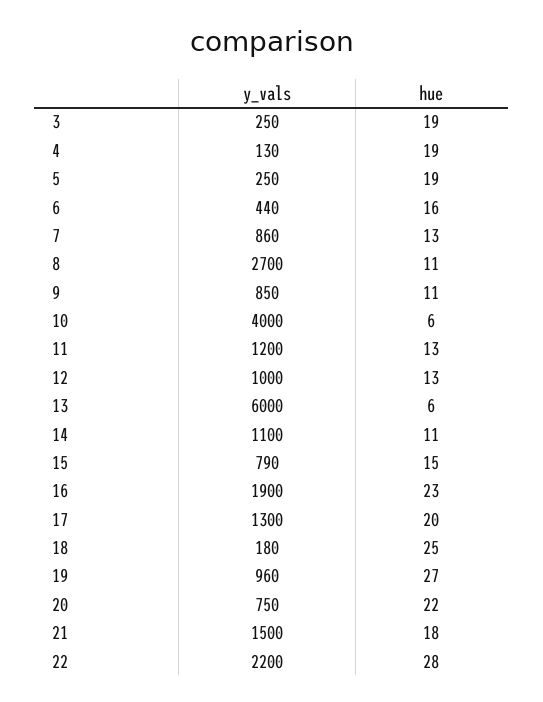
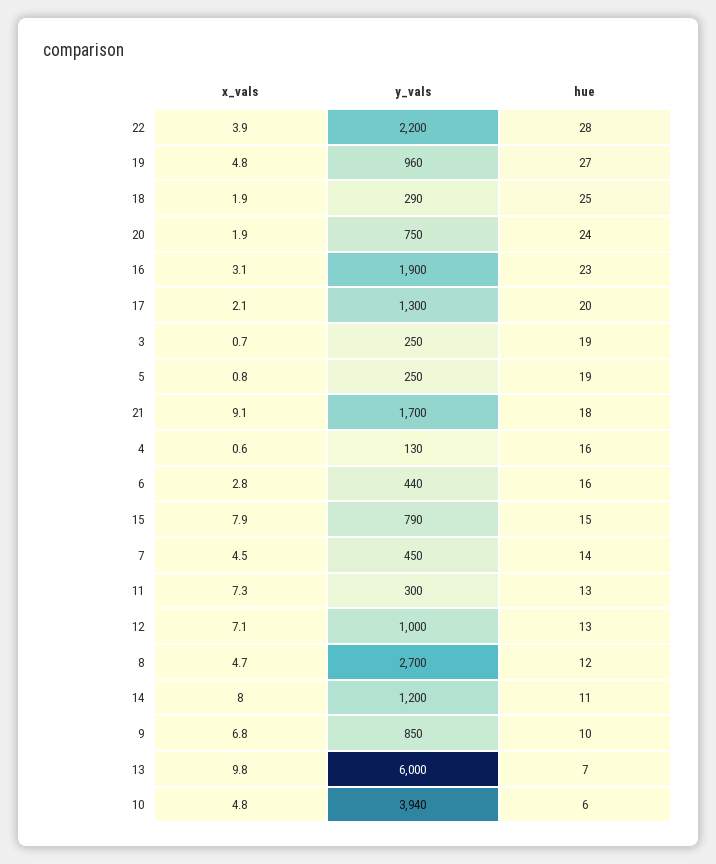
hue, 4: 19 -> 16
y_vals, 7: 860 -> 450
hue, 7: 13 -> 14
hue, 8: 11 -> 12
hue, 9: 11 -> 10
y_vals, 10: 4000 -> 3940
y_vals, 11: 1200 -> 300
hue, 13: 6 -> 7
y_vals, 14: 1100 -> 1200
y_vals, 18: 180 -> 290
hue, 20: 22 -> 24
y_vals, 21: 1500 -> 1700
x_vals, 22: none -> 3.9
x_vals, 19: none -> 4.8
x_vals, 18: none -> 1.9
x_vals, 20: none -> 1.9
x_vals, 16: none -> 3.1
x_vals, 17: none -> 2.1
x_vals, 3: none -> 0.7
x_vals, 5: none -> 0.8
x_vals, 21: none -> 9.1
x_vals, 4: none -> 0.6
x_vals, 6: none -> 2.8
x_vals, 15: none -> 7.9
x_vals, 7: none -> 4.5
x_vals, 11: none -> 7.3
x_vals, 12: none -> 7.1
x_vals, 8: none -> 4.7
x_vals, 14: none -> 8
x_vals, 9: none -> 6.8
x_vals, 13: none -> 9.8
x_vals, 10: none -> 4.8

